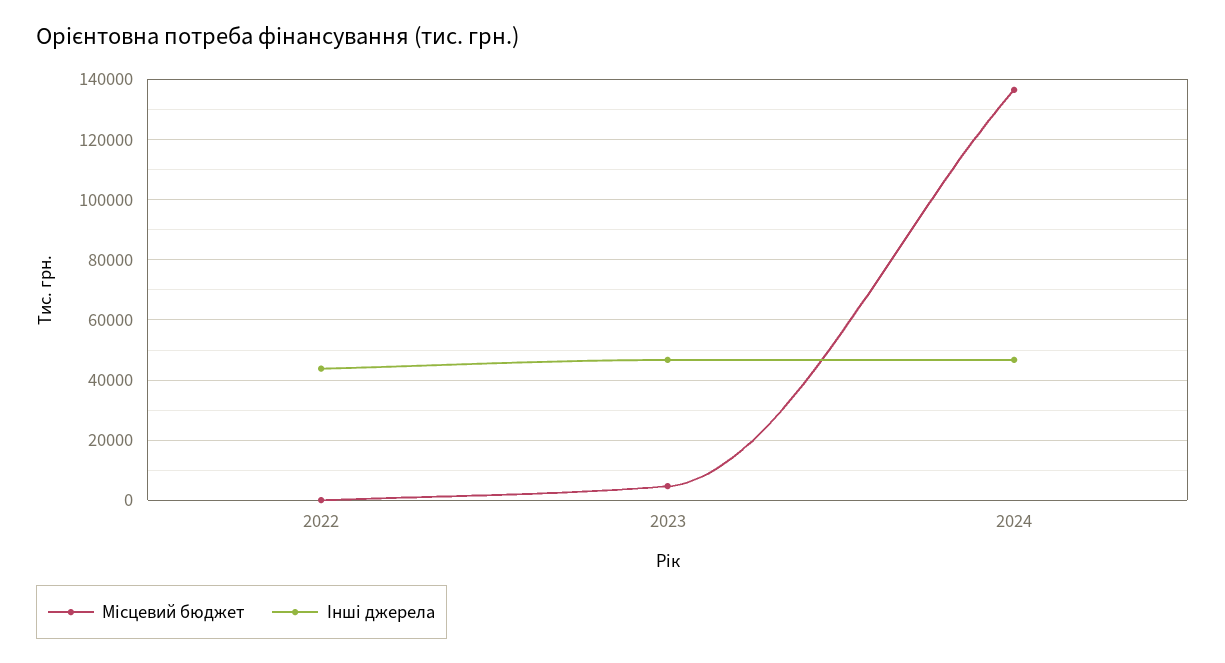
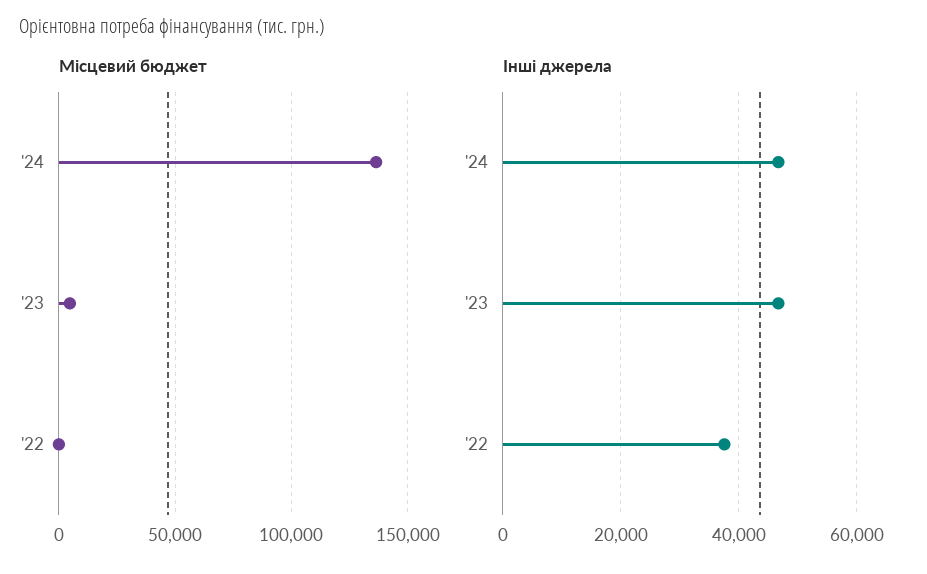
Інші джерела, 2022: 44000 -> 38000

